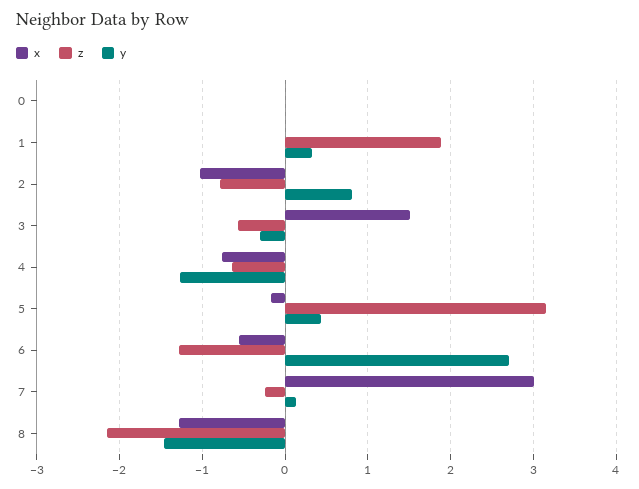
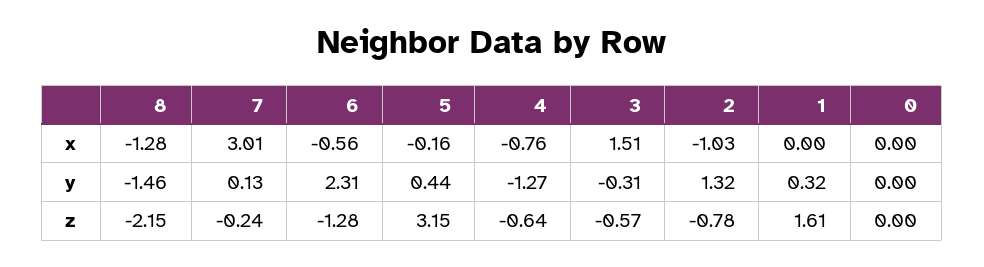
z, 1: 1.9 -> 1.61
y, 2: 0.8 -> 1.32
y, 6: 2.7 -> 2.31

